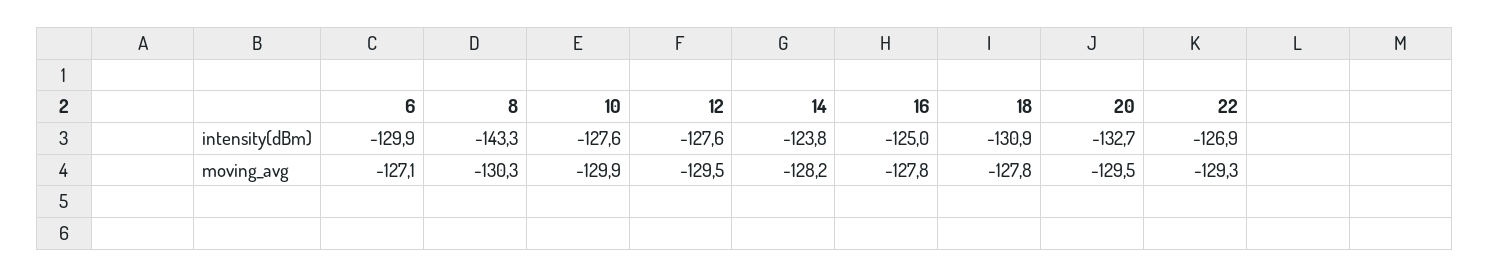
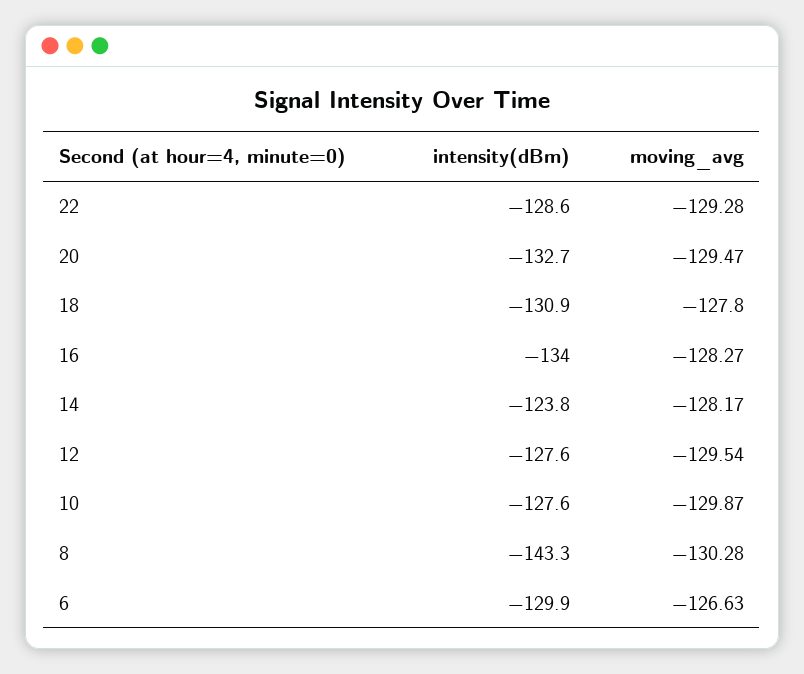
16, intensity(dBm): -125 -> -134
22, intensity(dBm): -126.9 -> -128.6
6, moving_avg: -127.1 -> -126.63
16, moving_avg: -127.8 -> -128.27

